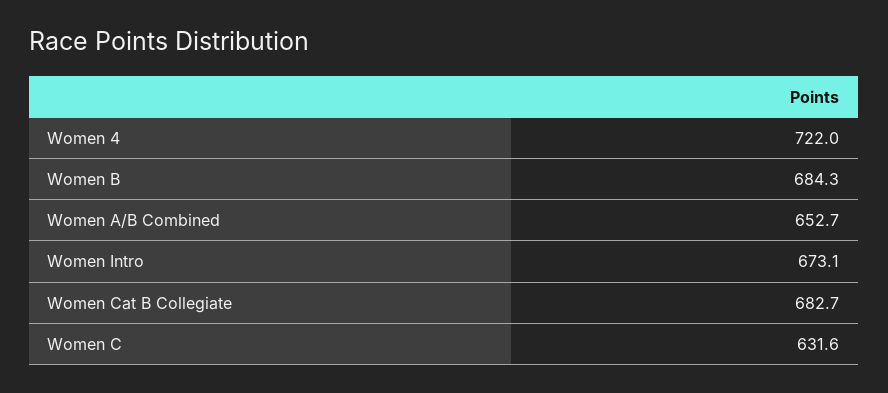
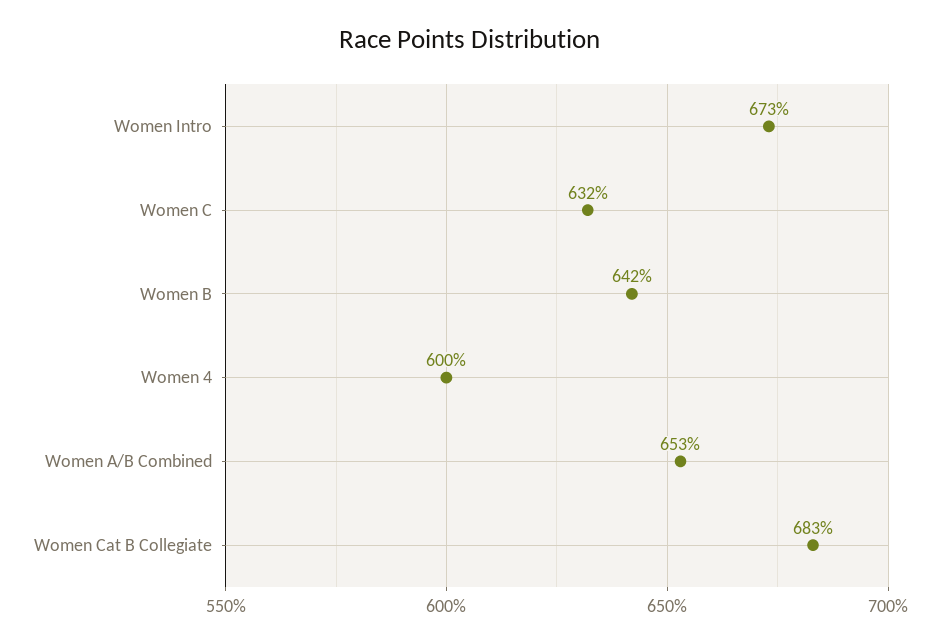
Women 4: 722 -> 600
Women B: 684.3 -> 642

